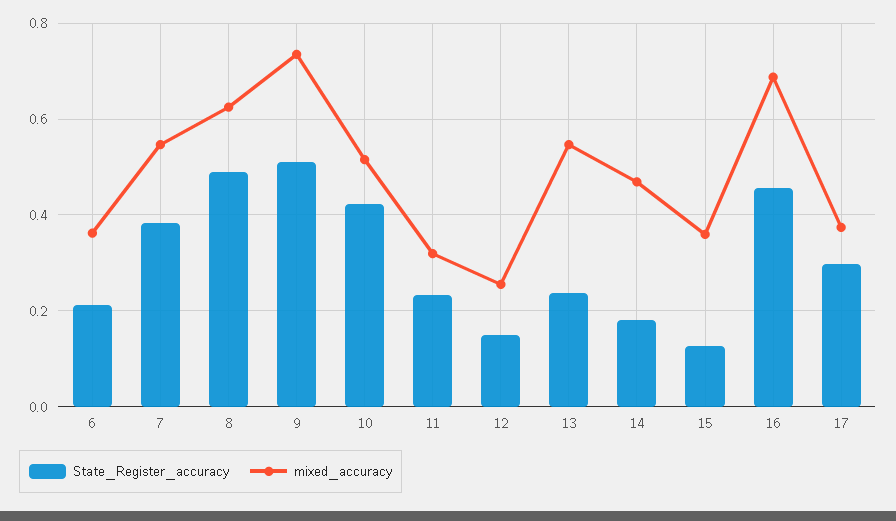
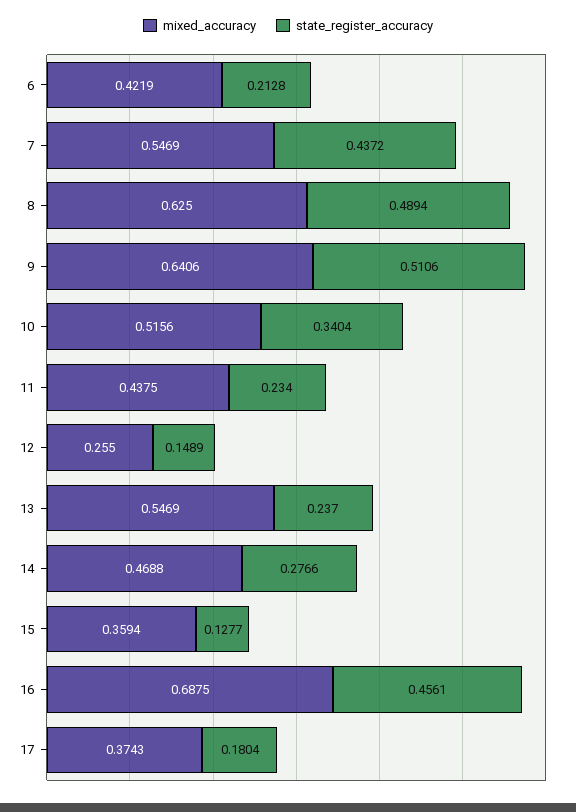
mixed_accuracy, 6: 0.36 -> 0.4219
State_Register_accuracy, 7: 0.38 -> 0.4372
mixed_accuracy, 9: 0.74 -> 0.6406
State_Register_accuracy, 10: 0.42 -> 0.3404
mixed_accuracy, 11: 0.32 -> 0.4375
State_Register_accuracy, 14: 0.18 -> 0.2766
State_Register_accuracy, 17: 0.3 -> 0.1804

